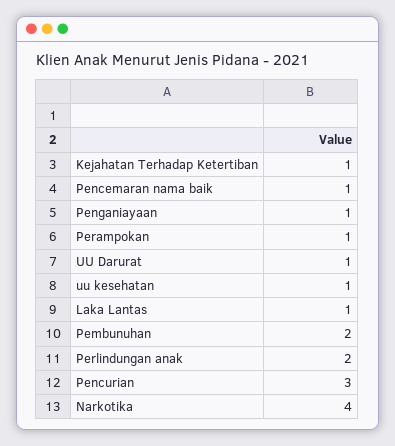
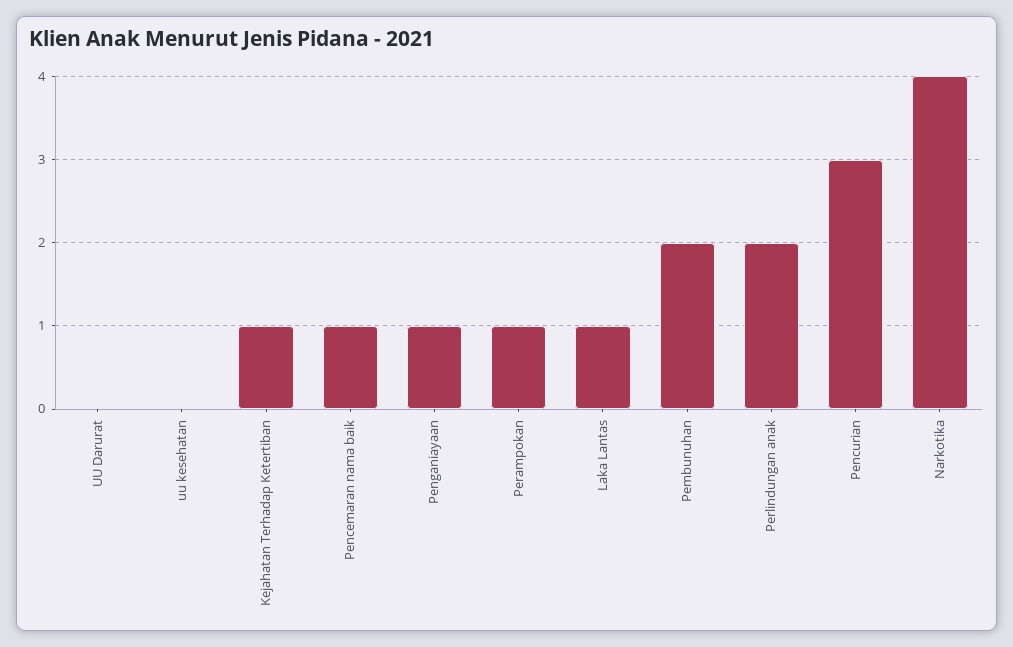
UU Darurat: 1 -> 0
uu kesehatan: 1 -> 0

